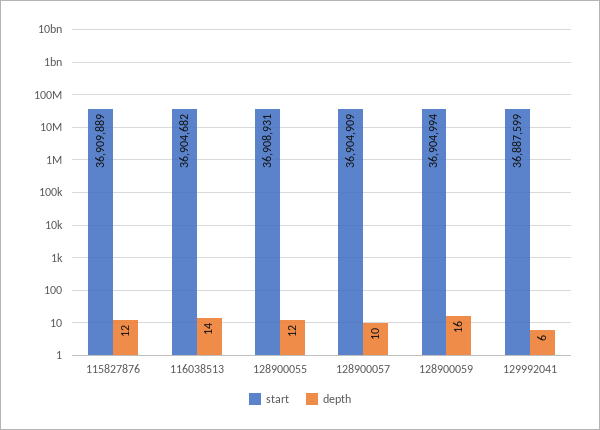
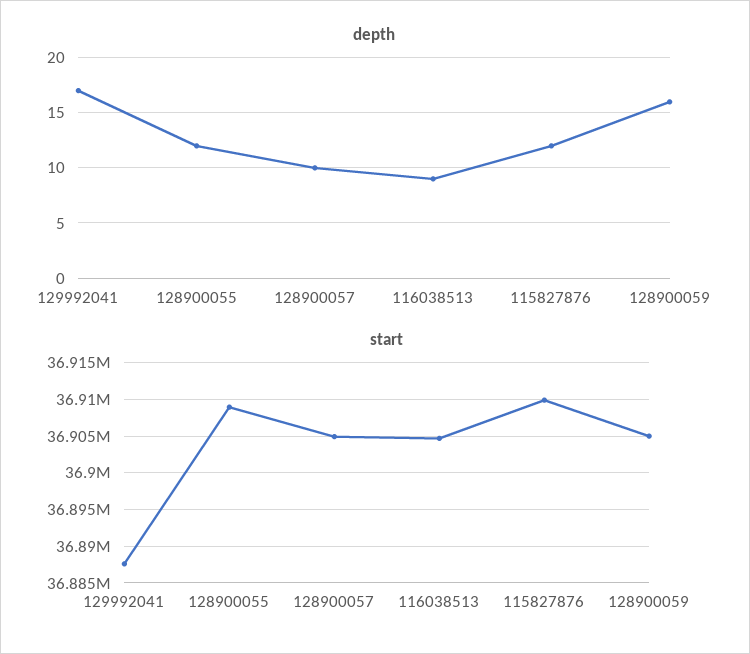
depth, 116038513: 14 -> 9
depth, 129992041: 6 -> 17

